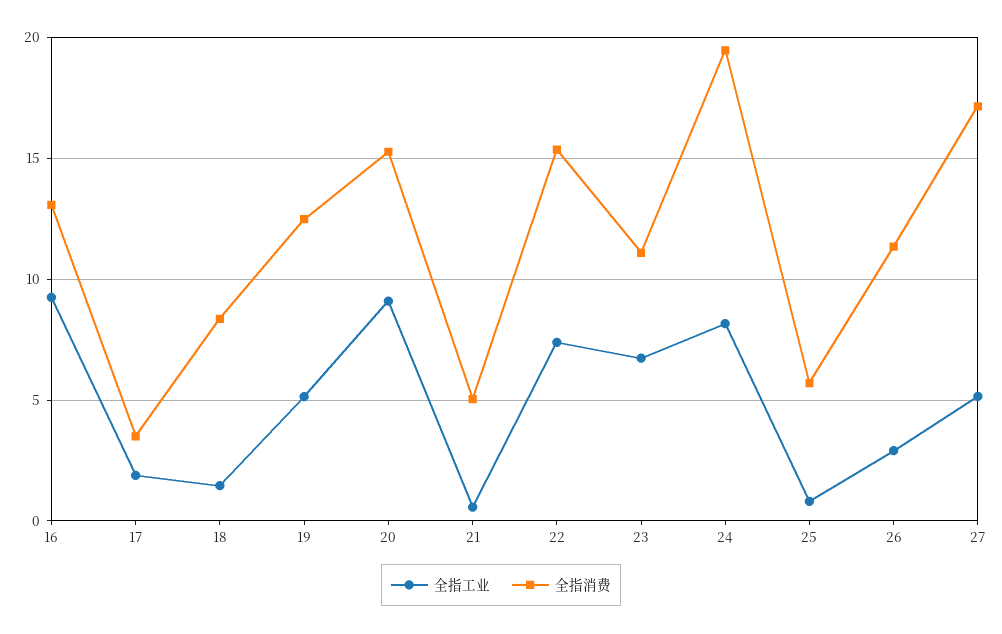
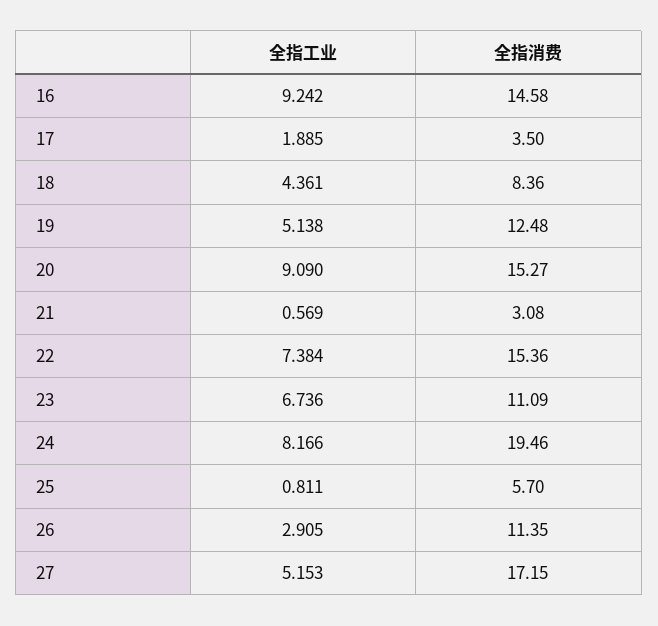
全指消费, 16: 13 -> 14.58
全指工业, 18: 1.5 -> 4.361
全指消费, 21: 5 -> 3.08

